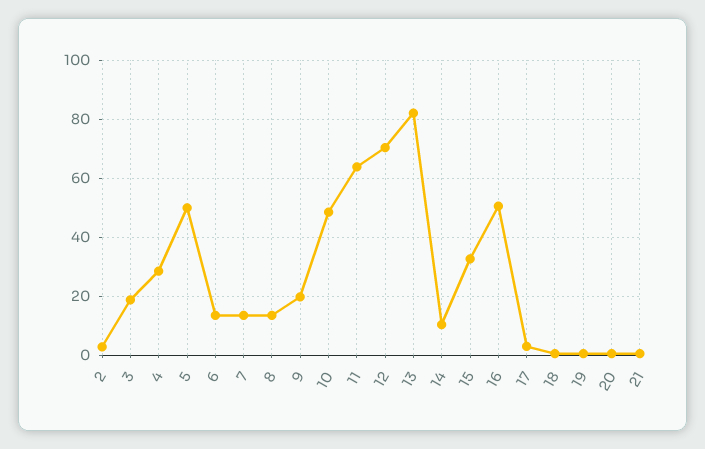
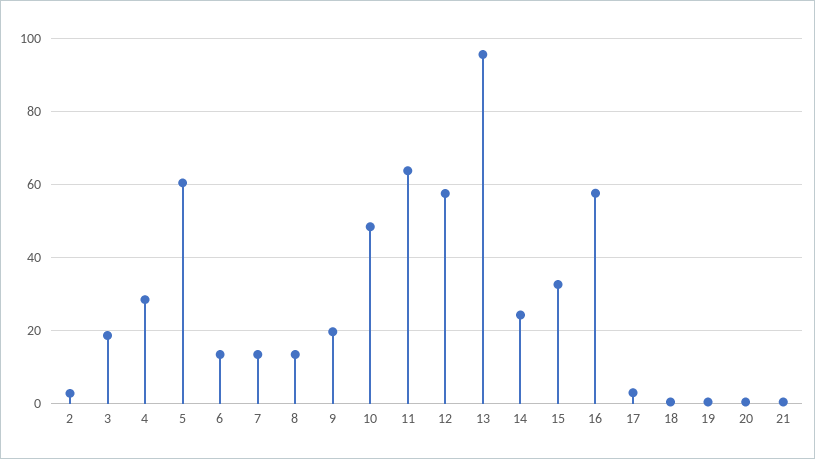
5: 50 -> 60
12: 70 -> 58
13: 82.5 -> 96
14: 10 -> 24
16: 50 -> 58

